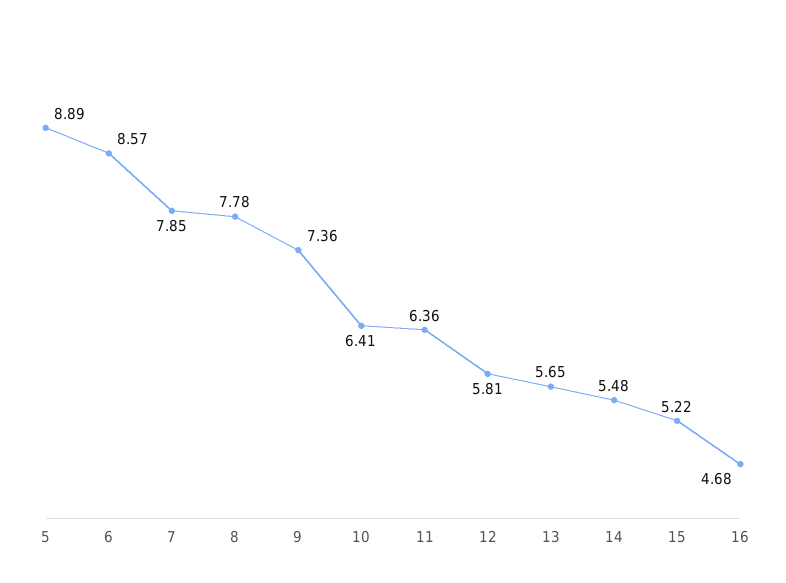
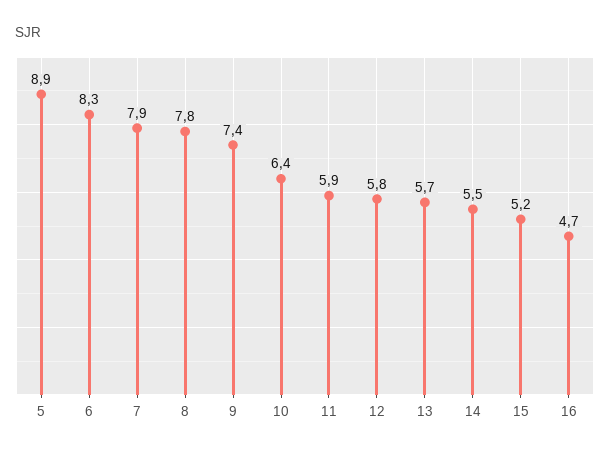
6: 8.57 -> 8.3
11: 6.36 -> 5.9

